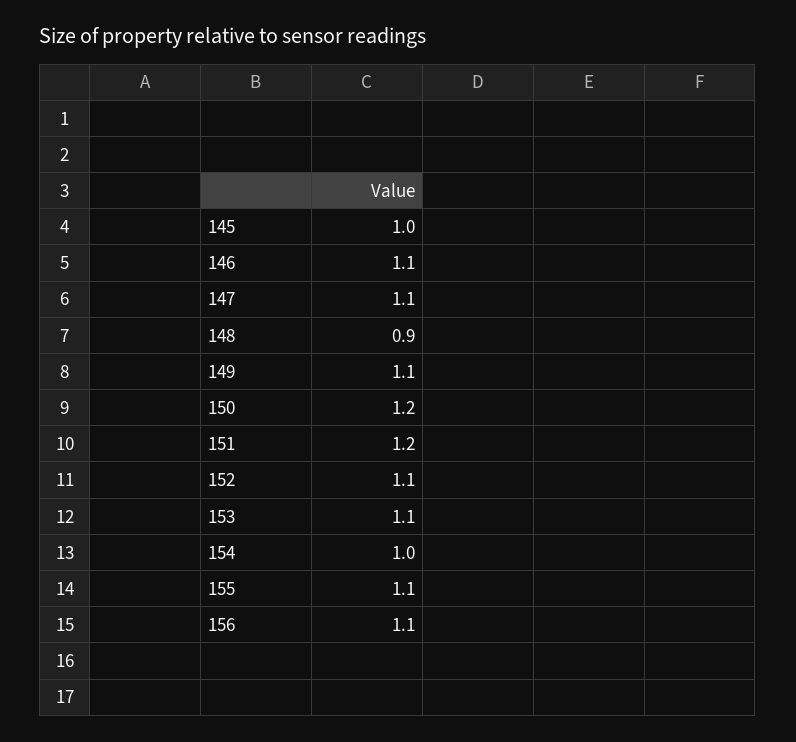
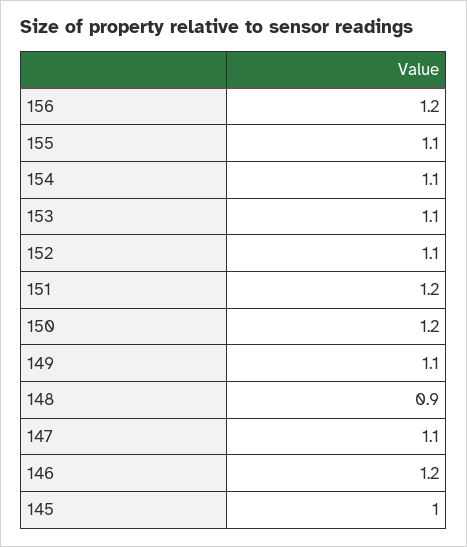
146: 1.1 -> 1.2
154: 1 -> 1.1
156: 1.1 -> 1.2

